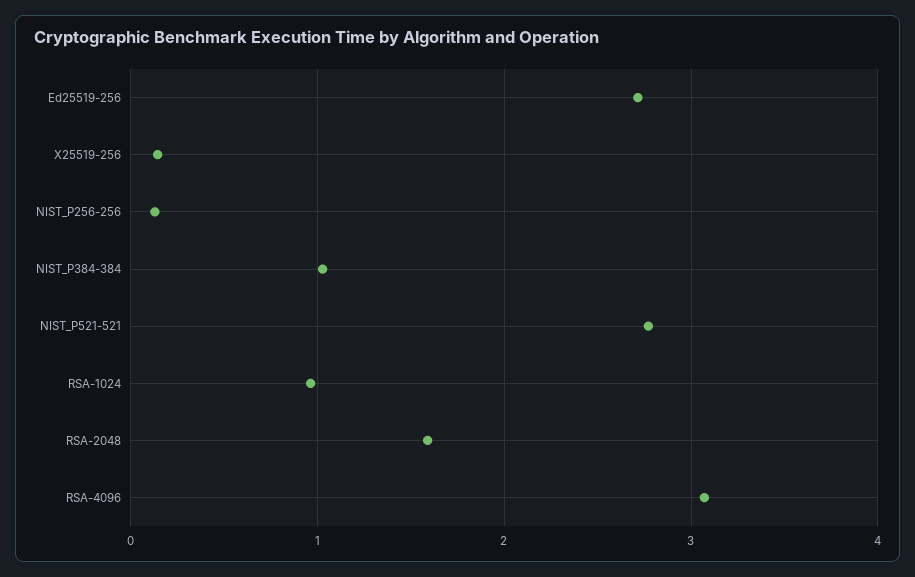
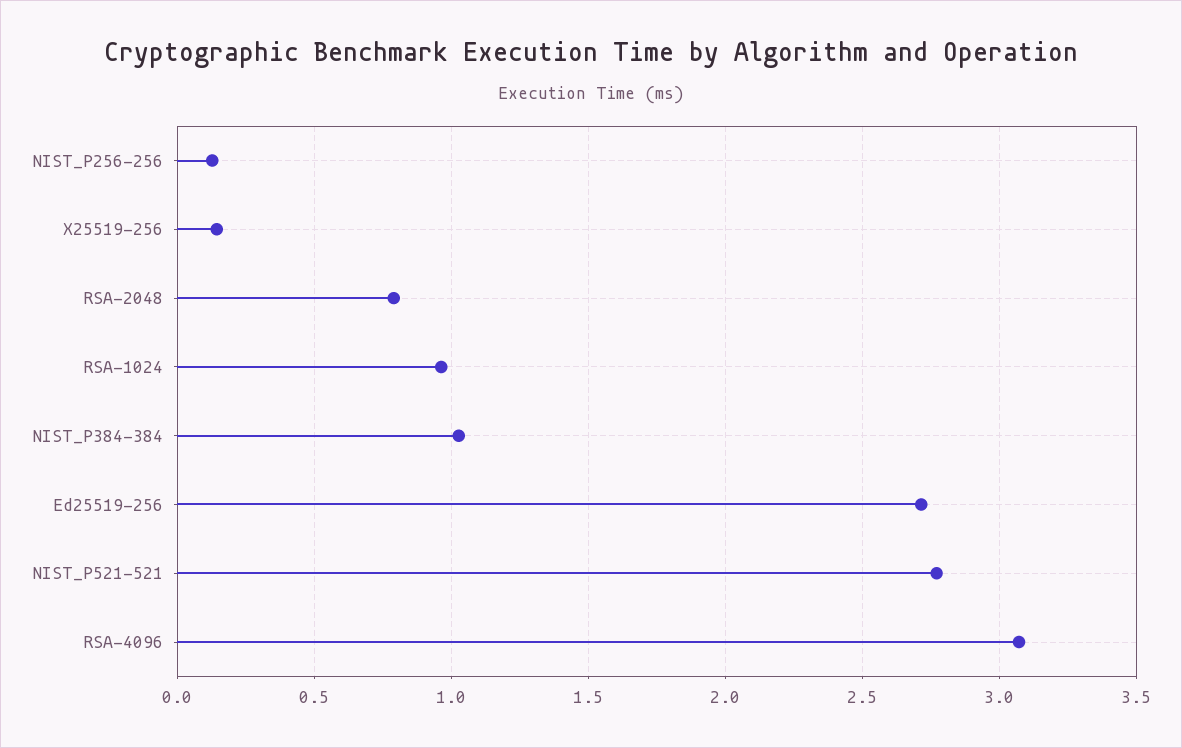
RSA-2048: 1.6 -> 0.8

